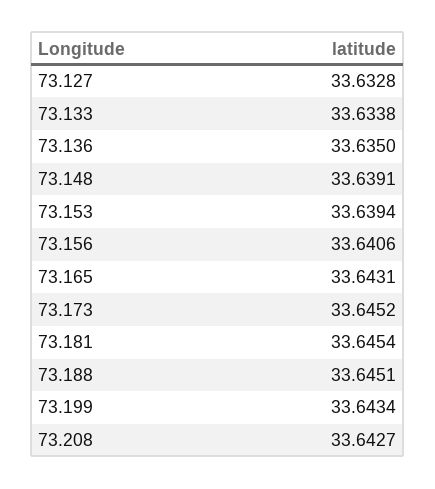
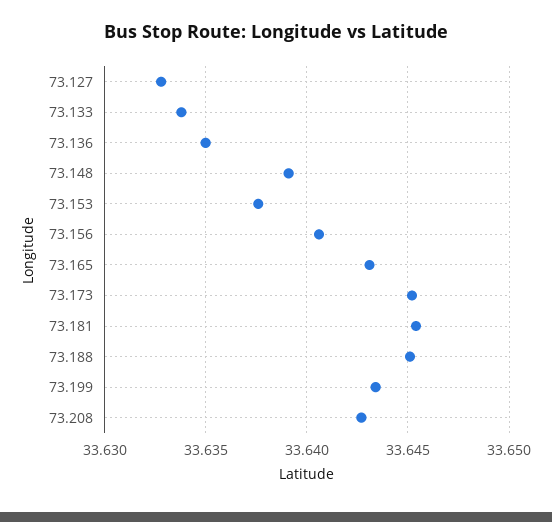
73.153: 33.6394 -> 33.6375

